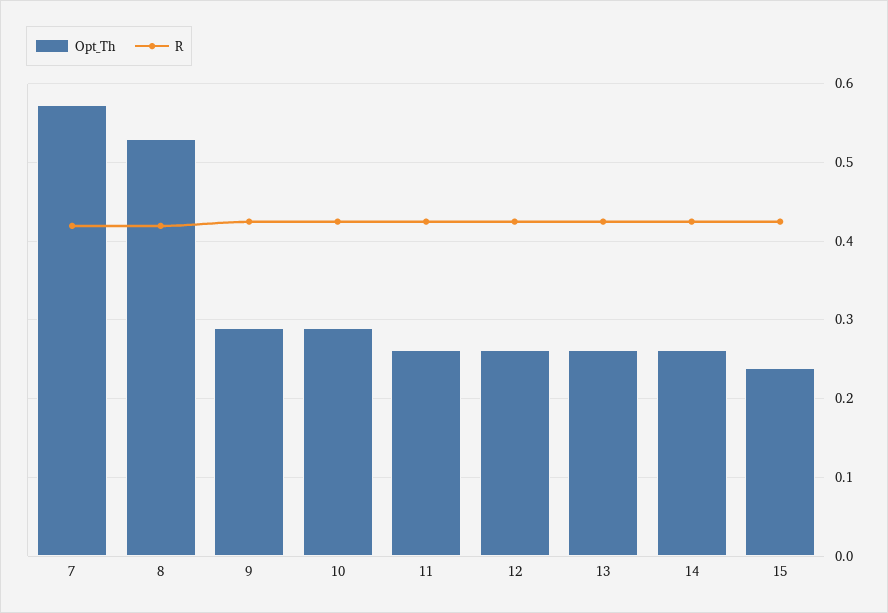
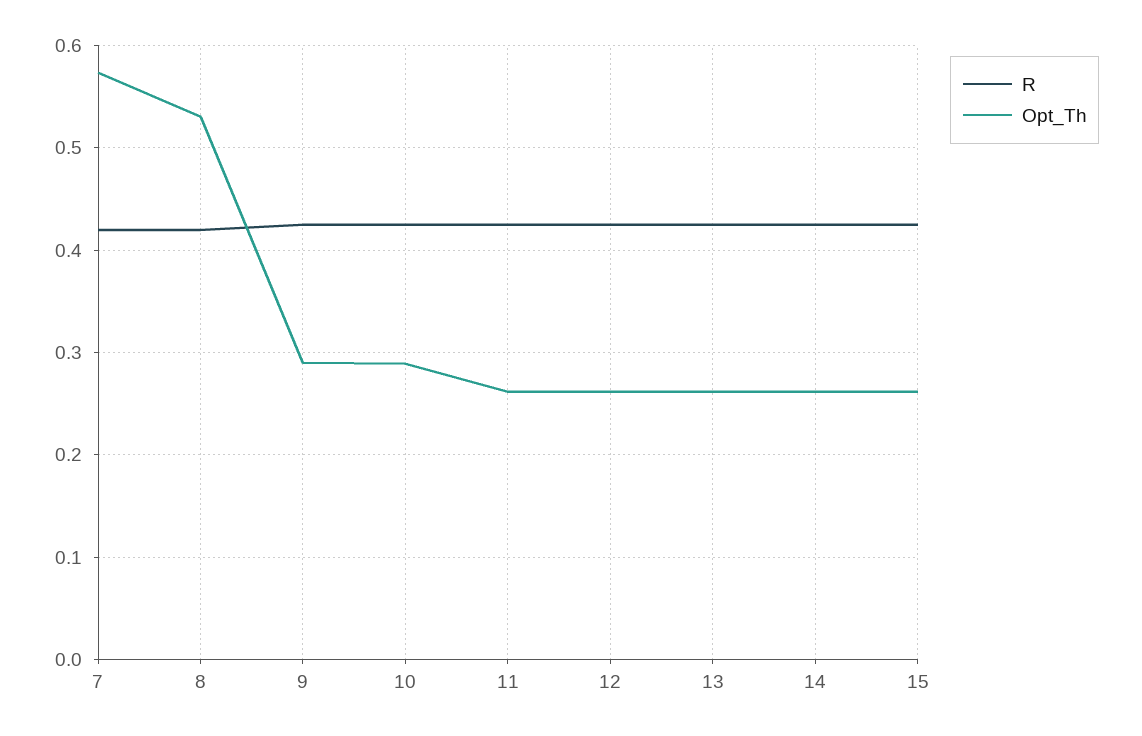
Opt_Th, 15: 0.24 -> 0.26

